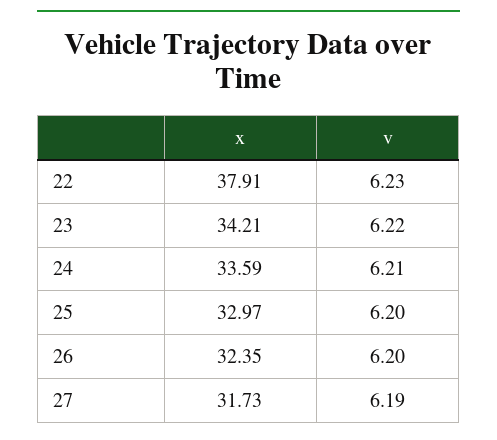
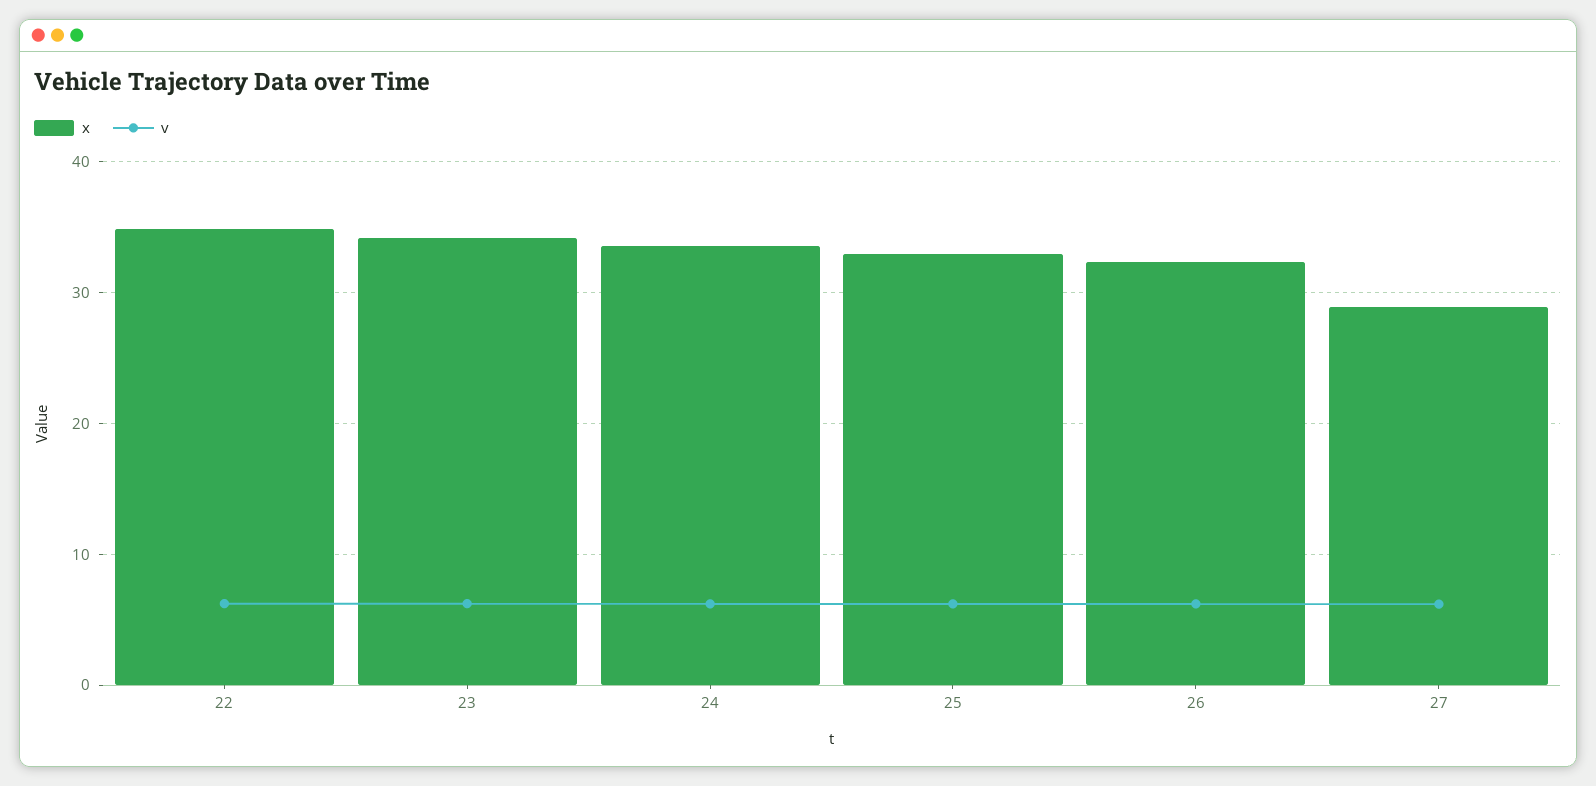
x, 22: 37.91 -> 35
x, 27: 31.73 -> 29

